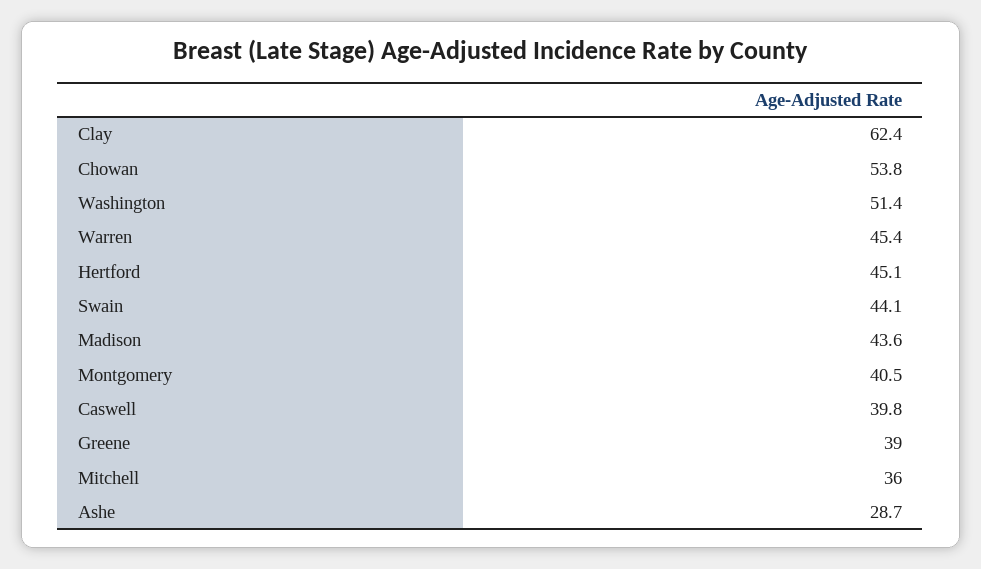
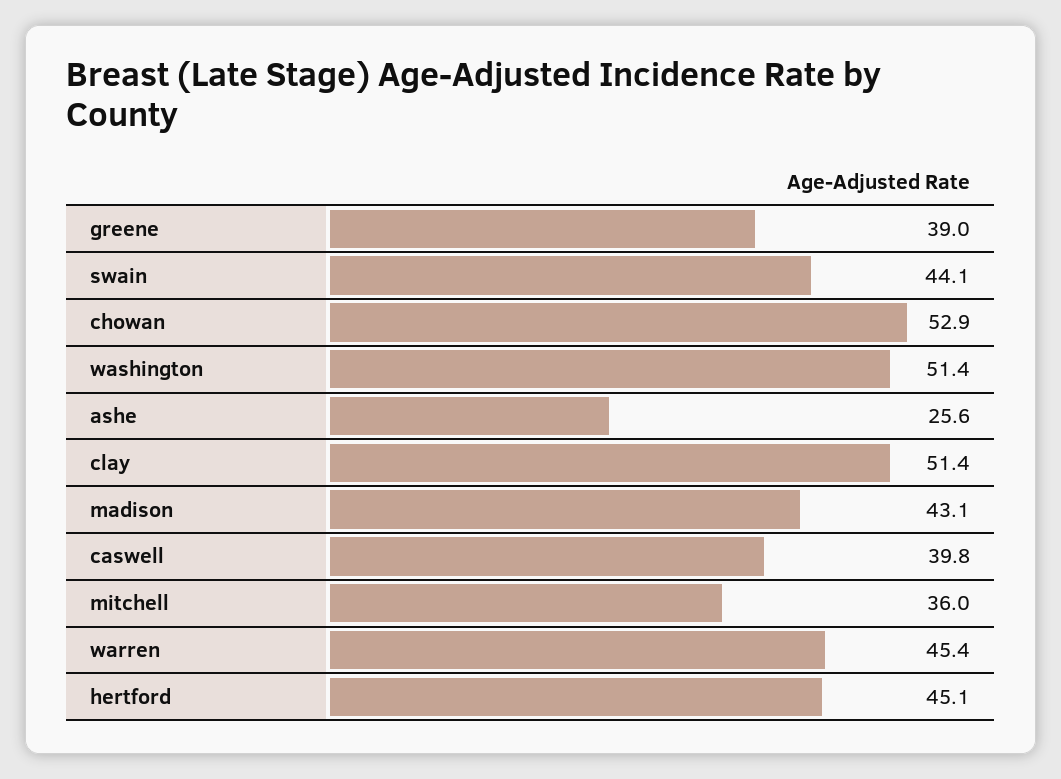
Clay: 62.4 -> 51.4
Chowan: 53.8 -> 52.9
Madison: 43.6 -> 43.1
Montgomery: 40.5 -> none
Ashe: 28.7 -> 25.6

